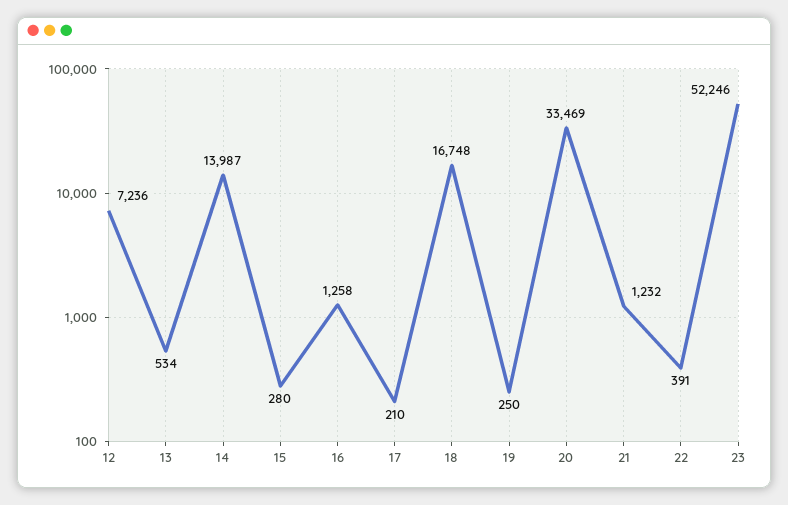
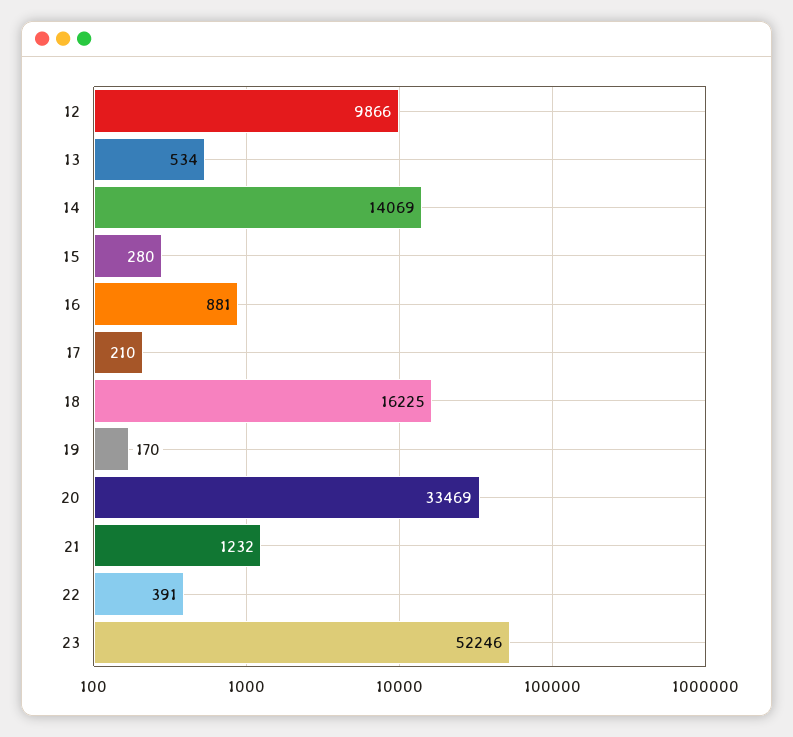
12: 7236 -> 9866
14: 13987 -> 14069
16: 1258 -> 881
18: 16748 -> 16225
19: 250 -> 170

